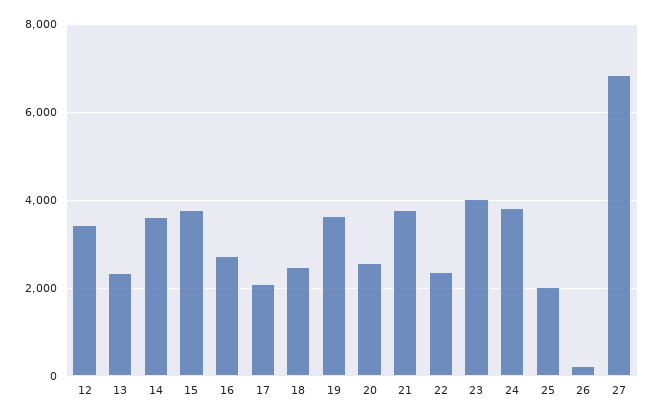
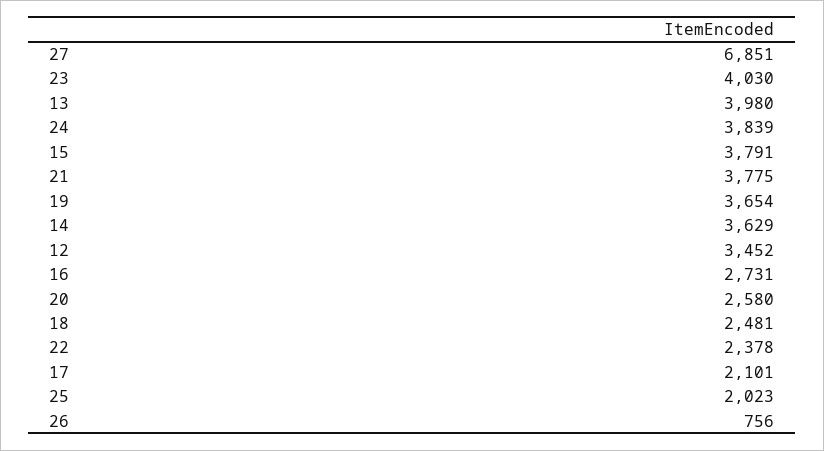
13: 2400 -> 3980
26: 200 -> 756

